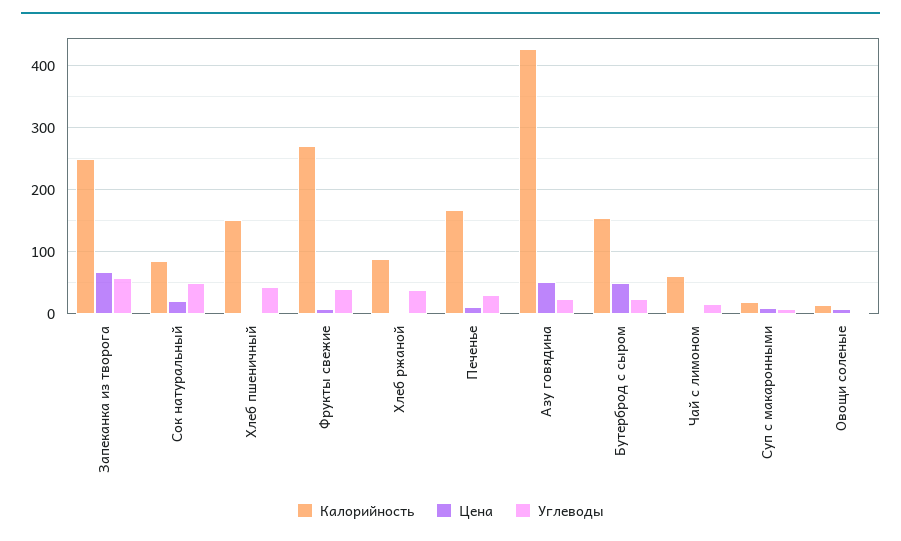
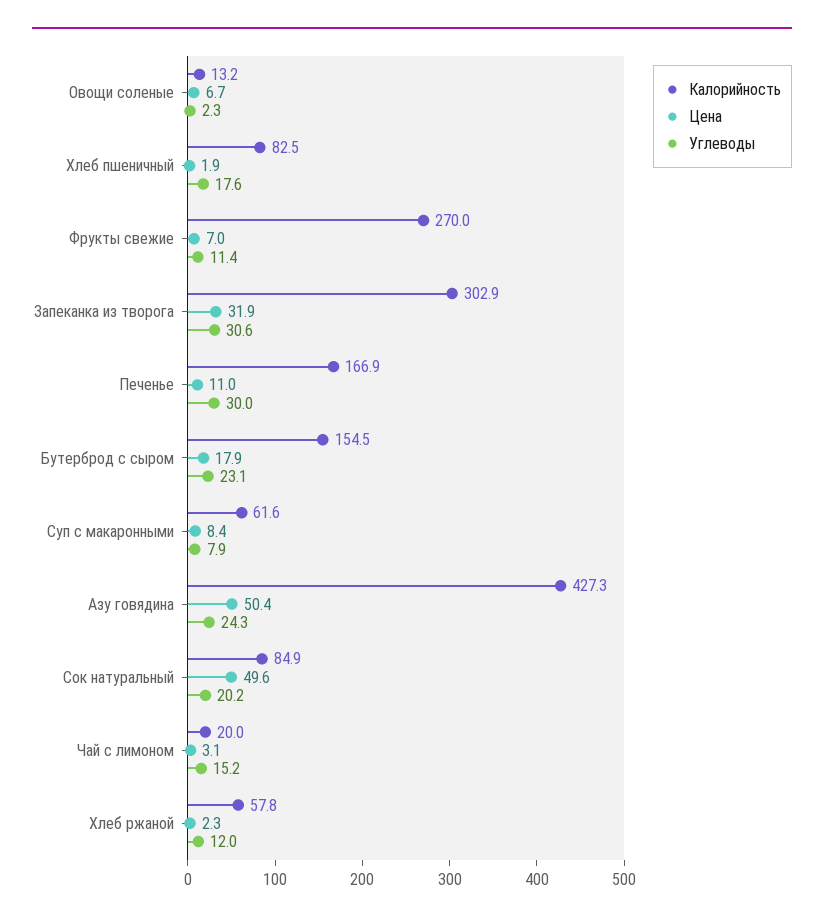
Калорийность, Запеканка из творога: 250 -> 302.9
Цена, Запеканка из творога: 70 -> 31.9
Углеводы, Запеканка из творога: 60 -> 30.6
Цена, Сок натуральный: 20 -> 49.6
Углеводы, Сок натуральный: 50 -> 20.2
Калорийность, Хлеб пшеничный: 150 -> 82.5
Углеводы, Хлеб пшеничный: 40 -> 17.6
Углеводы, Фрукты свежие: 40 -> 11.4
Калорийность, Хлеб ржаной: 90 -> 57.8
Углеводы, Хлеб ржаной: 40 -> 12
Цена, Бутерброд с сыром: 50 -> 17.9
Калорийность, Чай с лимоном: 60 -> 20
Калорийность, Суп с макаронными: 20 -> 61.6

